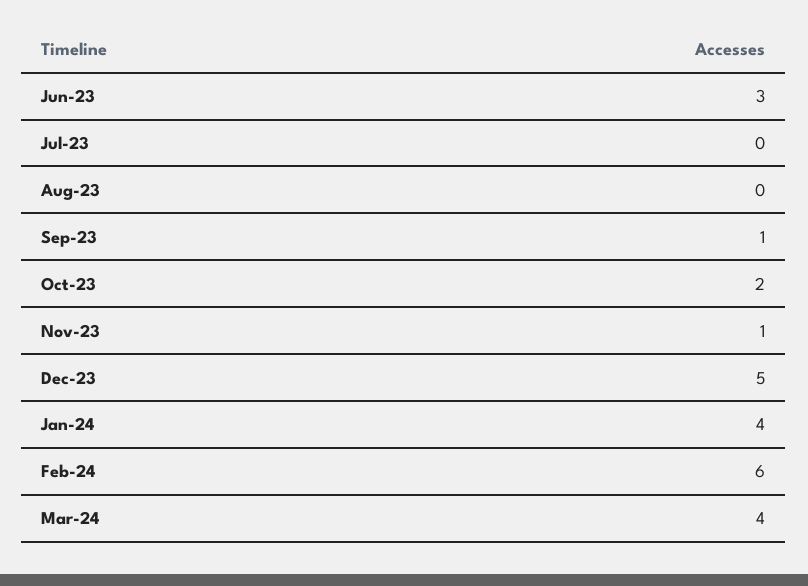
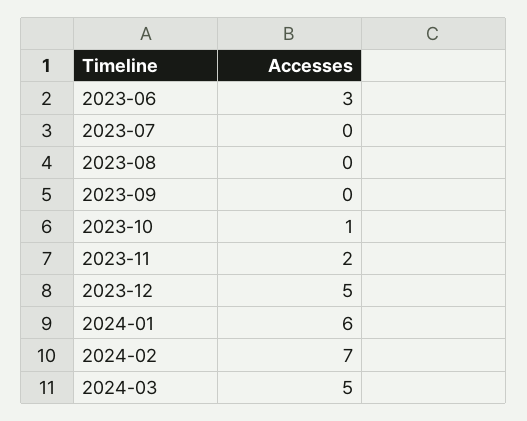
Sep-23: 1 -> 0
Oct-23: 2 -> 1
Nov-23: 1 -> 2
Jan-24: 4 -> 6
Feb-24: 6 -> 7
Mar-24: 4 -> 5

